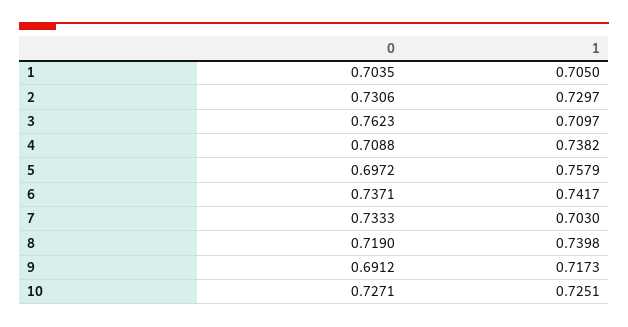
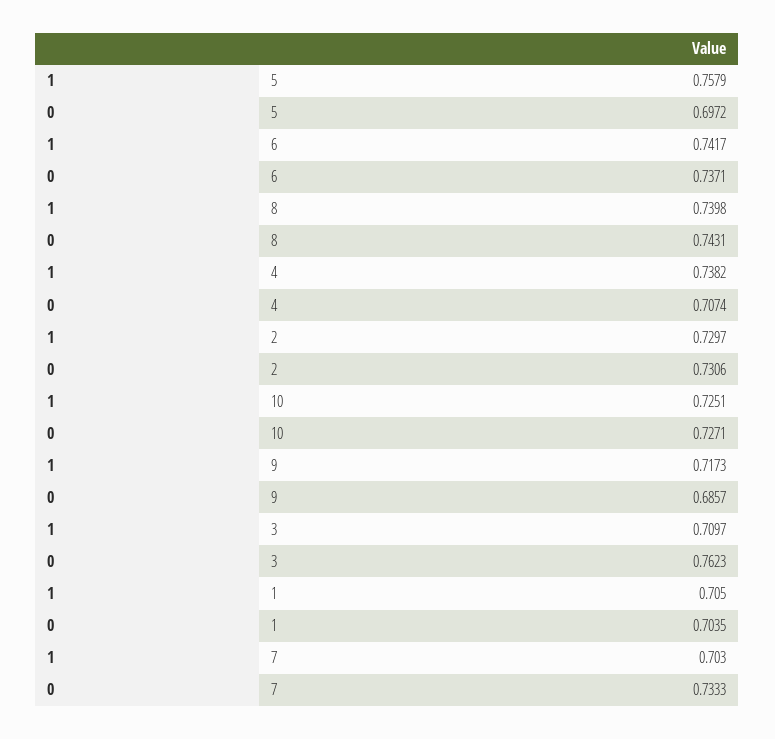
0, 4: 0.7088 -> 0.7074
0, 8: 0.719 -> 0.7431
0, 9: 0.6912 -> 0.6857

